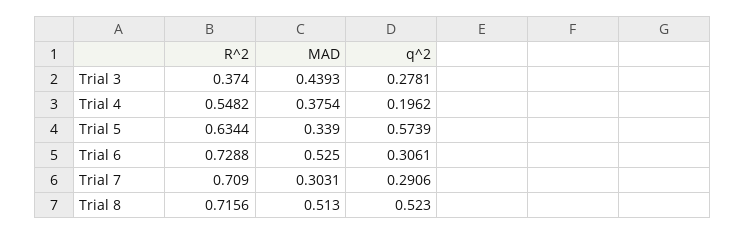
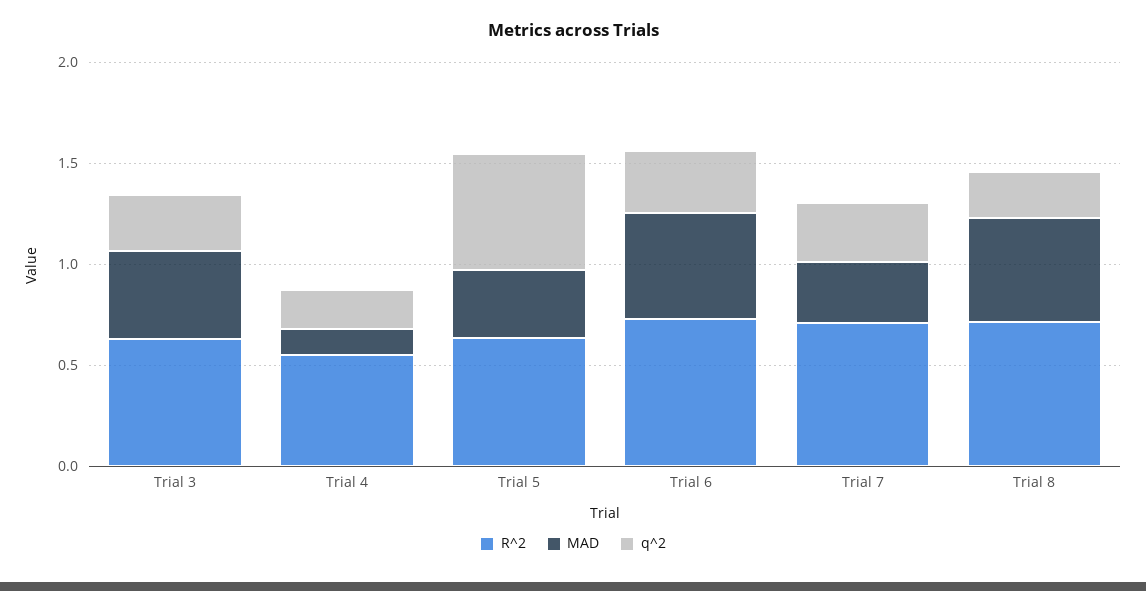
R^2, Trial 3: 0.374 -> 0.6
MAD, Trial 4: 0.3754 -> 0.1
q^2, Trial 8: 0.523 -> 0.2

